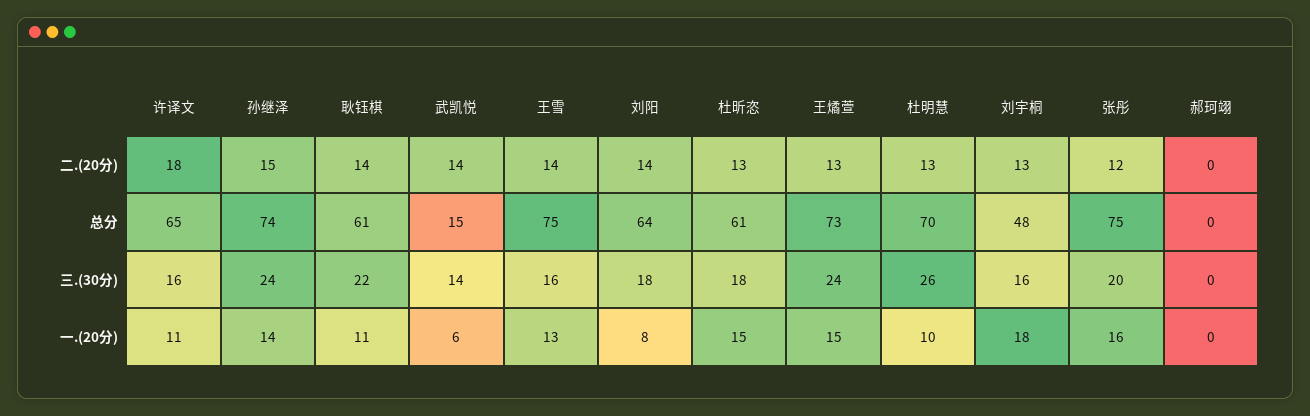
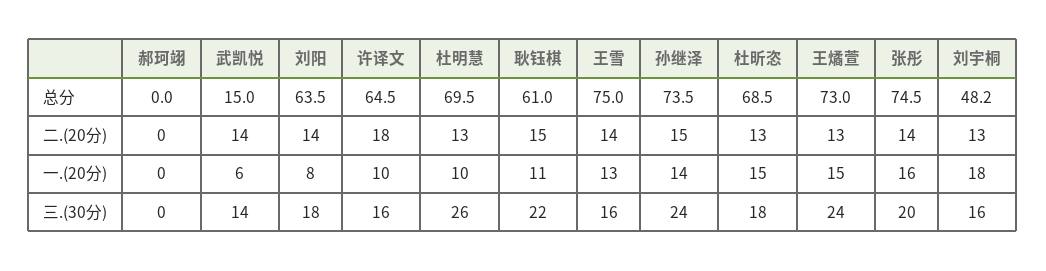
耿钰棋, 二.(20分): 14 -> 15
张彤, 二.(20分): 12 -> 14
杜昕恣, 总分: 61 -> 68.5
许译文, 一.(20分): 11 -> 10

